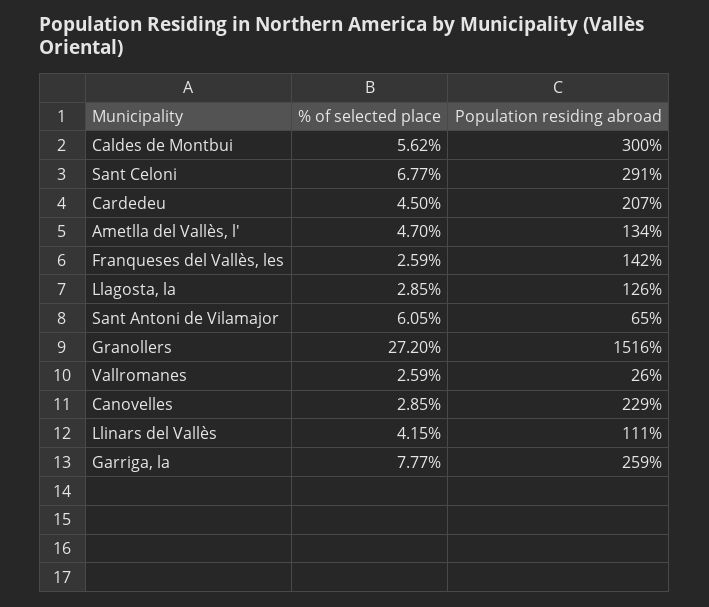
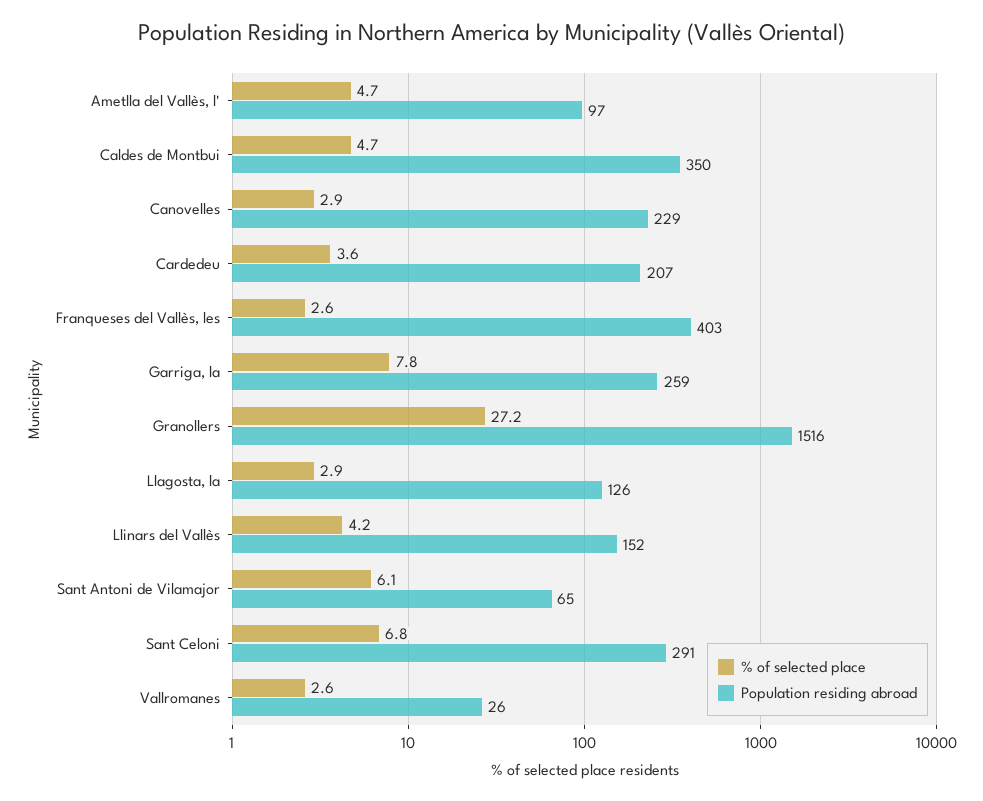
% of selected place, Caldes de Montbui: 5.62 -> 4.7
Population residing abroad, Caldes de Montbui: 300 -> 350
% of selected place, Cardedeu: 4.5 -> 3.6
Population residing abroad, Ametlla del Vallès, l': 134 -> 97
Population residing abroad, Franqueses del Vallès, les: 142 -> 403
Population residing abroad, Llinars del Vallès: 111 -> 152

